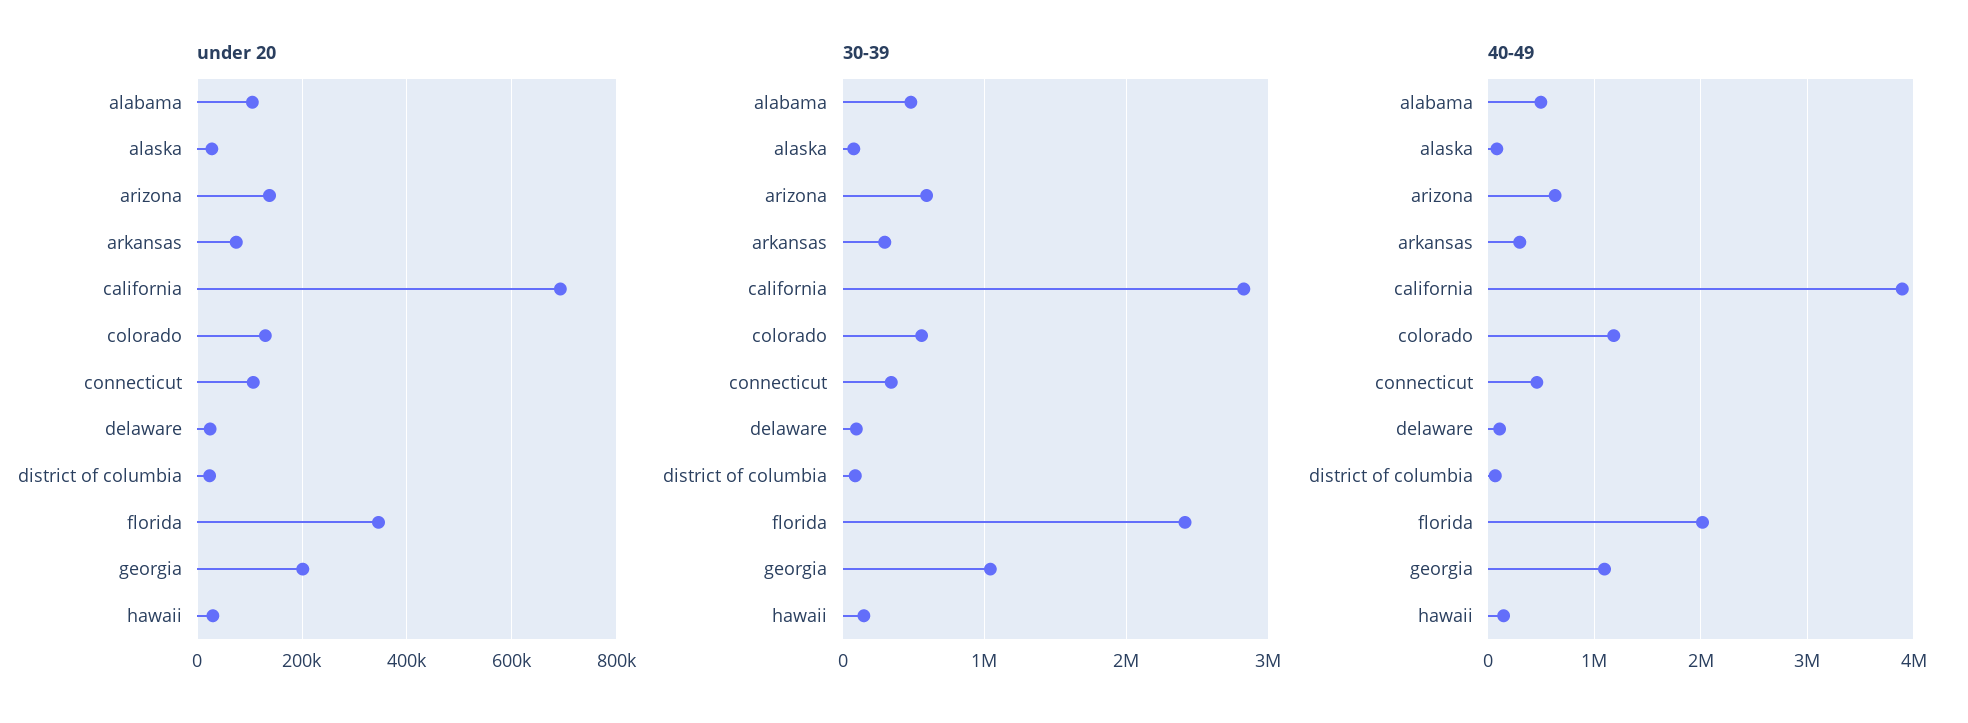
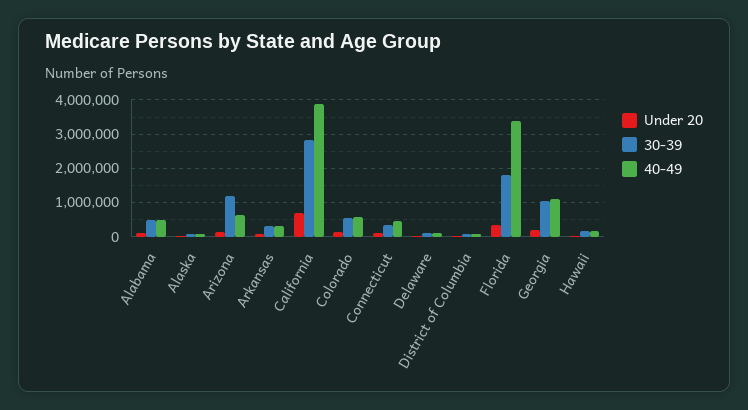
30-39, arizona: 600000 -> 1200000
30-39, florida: 2400000 -> 1800000
40-49, colorado: 1200000 -> 600000
40-49, florida: 2000000 -> 3400000

